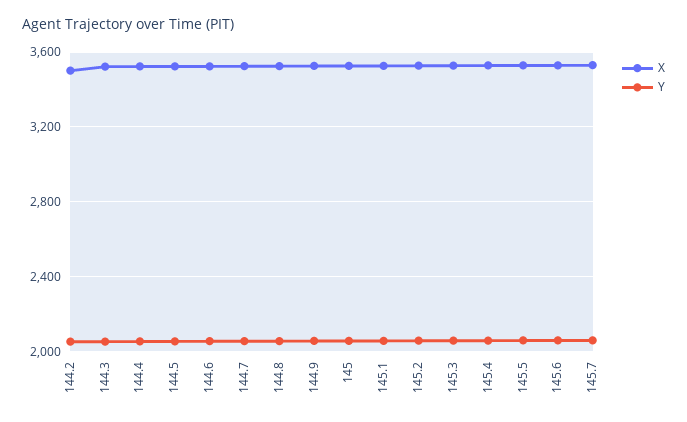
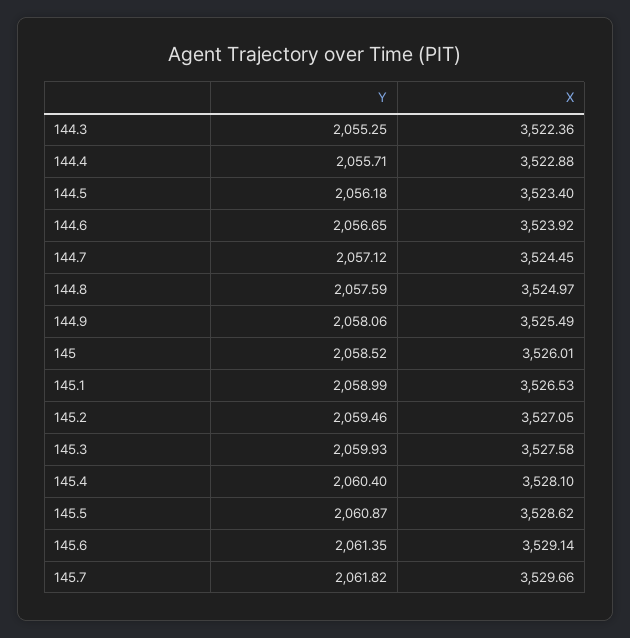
X, 144.2: 3500 -> none
Y, 144.2: 2050 -> none

